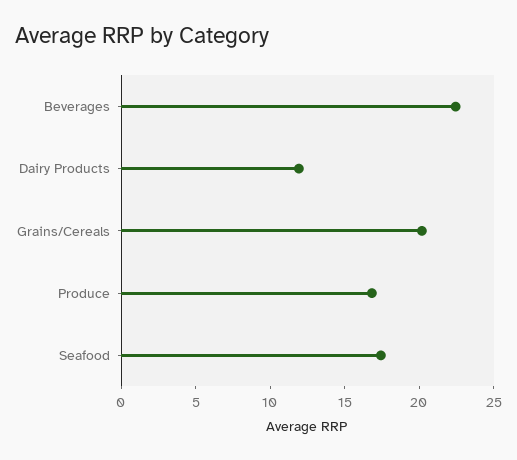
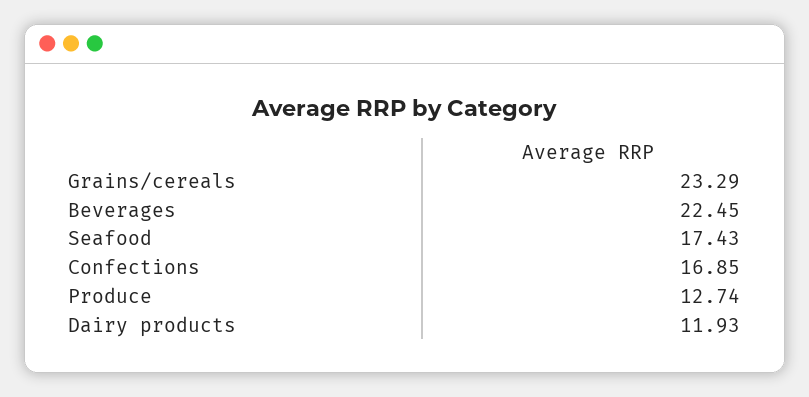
Grains/Cereals: 20 -> 23.29
Produce: 17 -> 12.74
Confections: none -> 16.85

